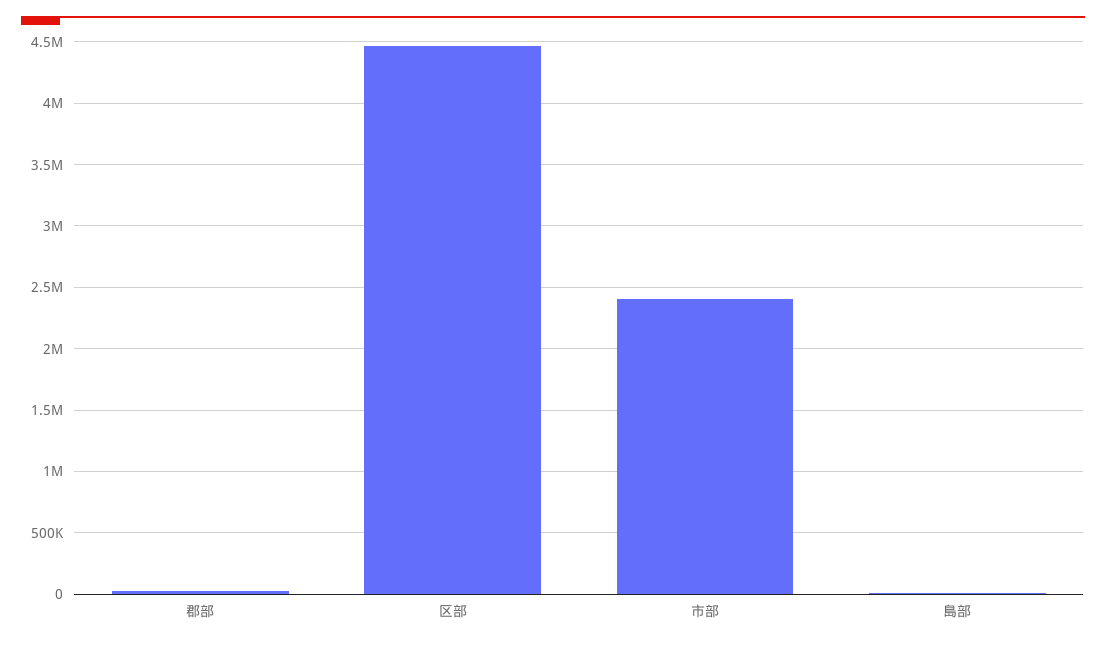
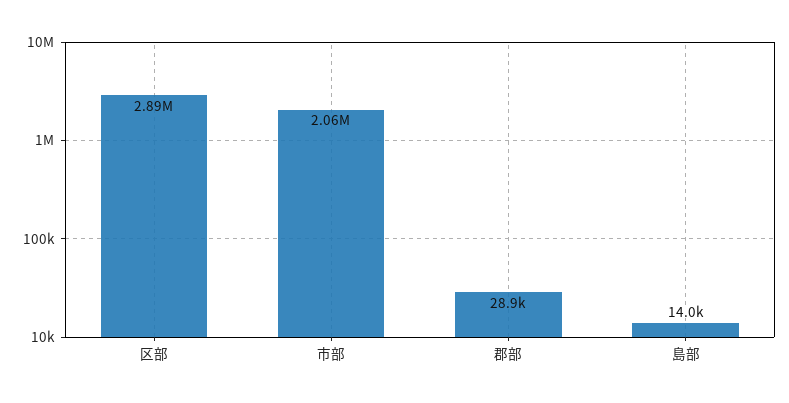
区部: 4450000 -> 2890000
市部: 2400000 -> 2060000

